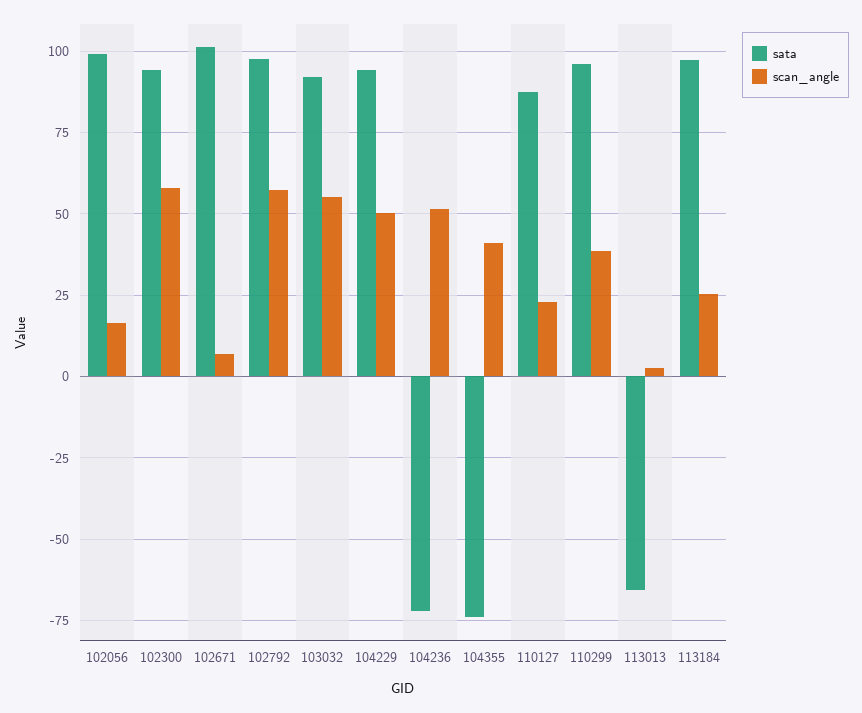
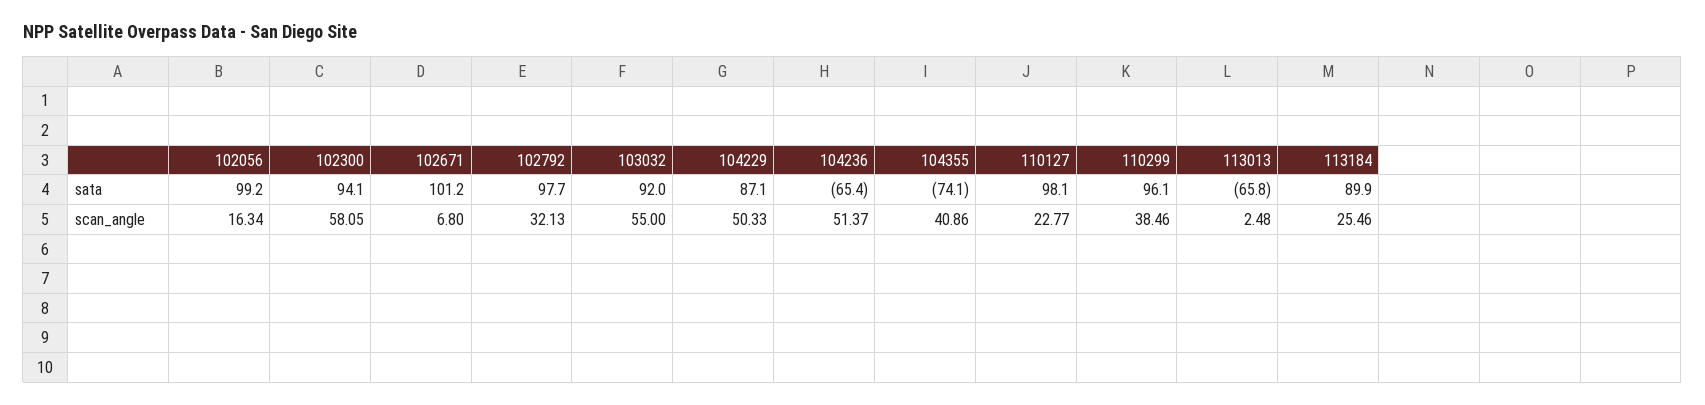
scan_angle, 102792: 57.5 -> 32.13
sata, 104229: 95 -> 87.1
sata, 104236: -72.5 -> -65.4
sata, 110127: 87.5 -> 98.1
sata, 113184: 97.5 -> 89.9

